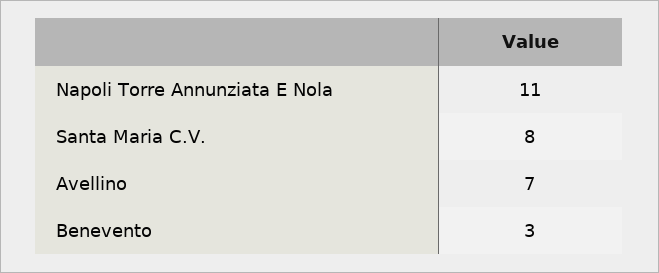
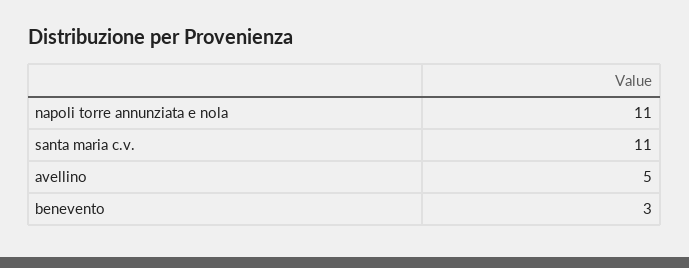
Santa Maria C.V.: 8 -> 11
Avellino: 7 -> 5

